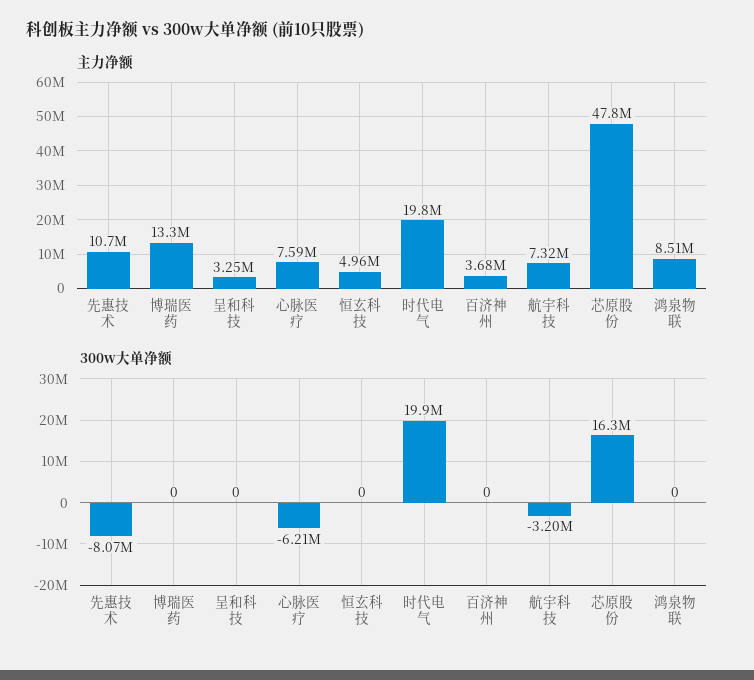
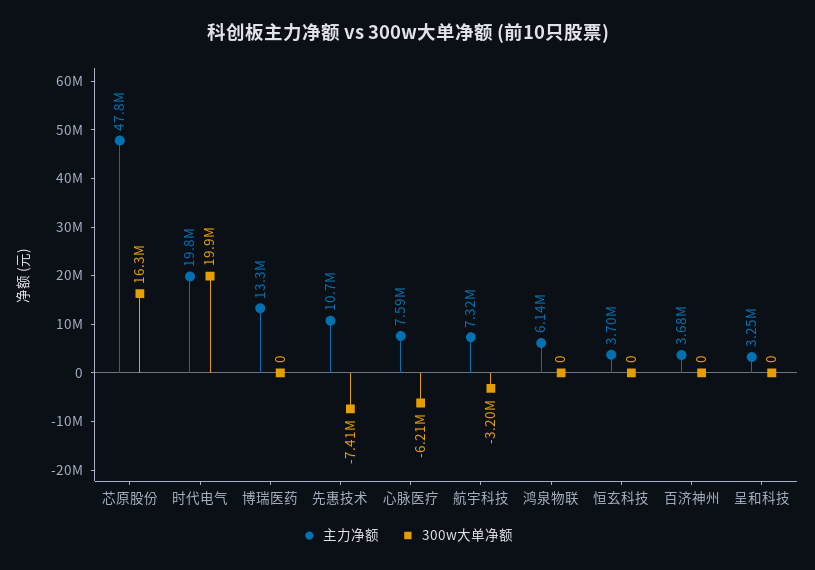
主力净额, 恒玄科技: 4960000 -> 3700000
主力净额, 鸿泉物联: 8510000 -> 6140000
300w大单净额, 先惠技术: -8070000 -> -7410000

